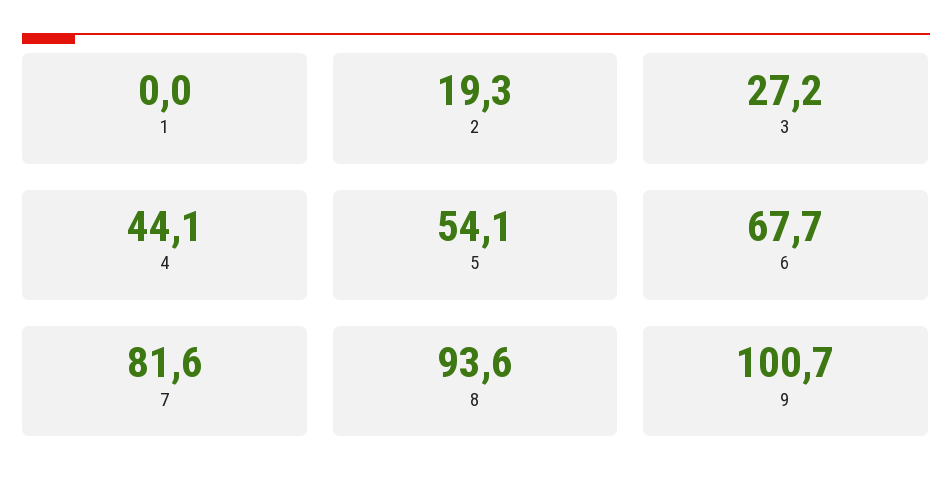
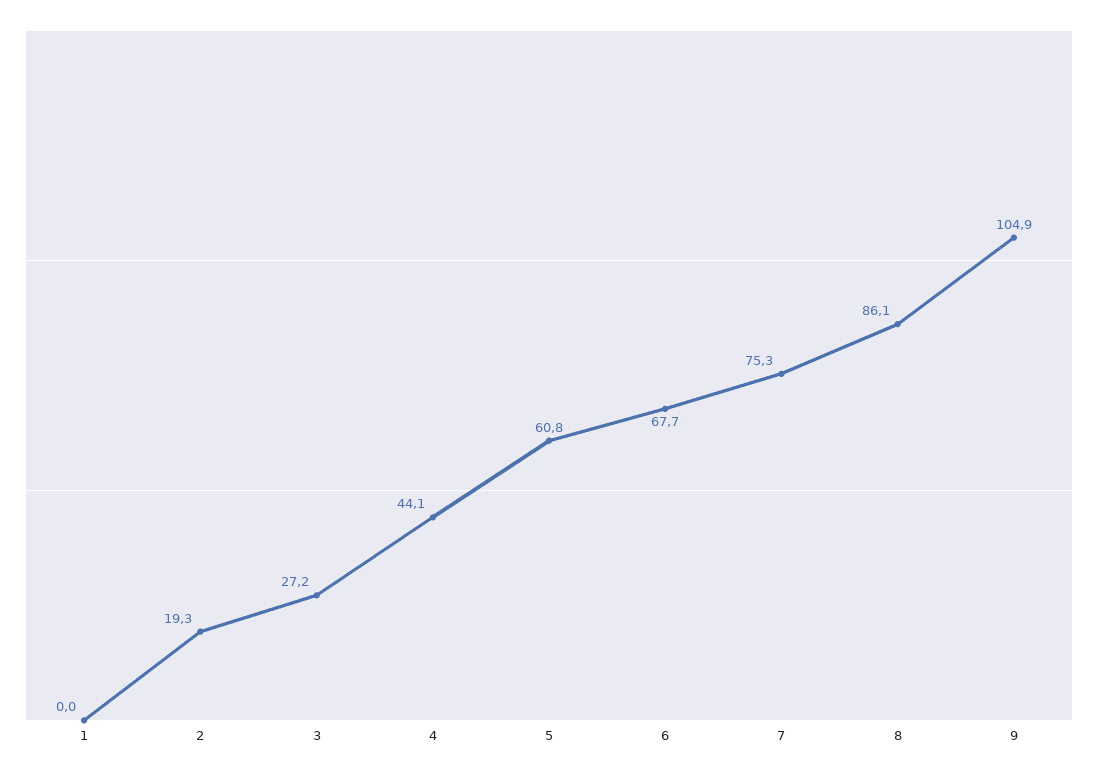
5: 54.1 -> 60.8
7: 81.6 -> 75.3
8: 93.6 -> 86.1
9: 100.7 -> 104.9

